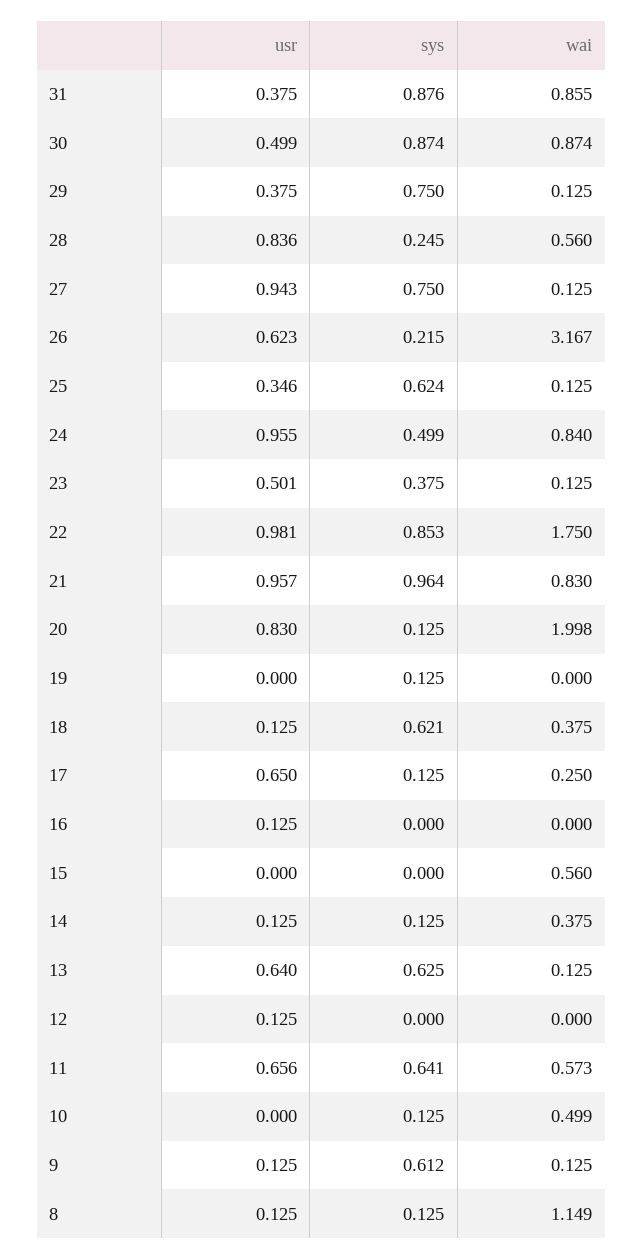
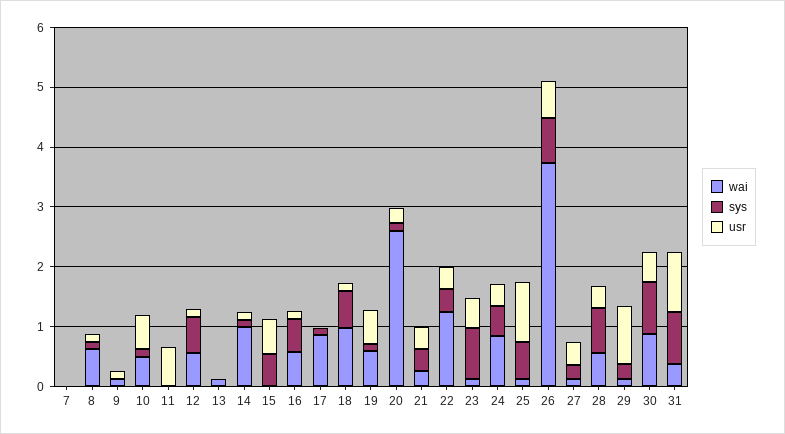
usr, 31: 0.375 -> 1
wai, 31: 0.855 -> 0.4
usr, 29: 0.375 -> 1
sys, 29: 0.75 -> 0.2
usr, 28: 0.836 -> 0.4
sys, 28: 0.245 -> 0.8
usr, 27: 0.943 -> 0.4
sys, 27: 0.75 -> 0.2
sys, 26: 0.215 -> 0.8
wai, 26: 3.167 -> 3.8
usr, 25: 0.346 -> 1
usr, 24: 0.955 -> 0.4
sys, 23: 0.375 -> 0.8
usr, 22: 0.981 -> 0.4
sys, 22: 0.853 -> 0.4
wai, 22: 1.75 -> 1.2
usr, 21: 0.957 -> 0.4
sys, 21: 0.964 -> 0.4
wai, 21: 0.83 -> 0.2
usr, 20: 0.83 -> 0.2
wai, 20: 1.998 -> 2.6
usr, 19: 0 -> 0.6
wai, 19: 0 -> 0.6
wai, 18: 0.375 -> 1
usr, 17: 0.65 -> 0
wai, 17: 0.25 -> 0.8
sys, 16: 0 -> 0.6
wai, 16: 0 -> 0.6
usr, 15: 0 -> 0.6
sys, 15: 0 -> 0.6
wai, 15: 0.56 -> 0
wai, 14: 0.375 -> 1
usr, 13: 0.64 -> 0
sys, 13: 0.625 -> 0
sys, 12: 0 -> 0.6
wai, 12: 0 -> 0.6
sys, 11: 0.641 -> 0
wai, 11: 0.573 -> 0
usr, 10: 0 -> 0.6
sys, 9: 0.612 -> 0
wai, 8: 1.149 -> 0.6
wai, 7: none -> 0
sys, 7: none -> 0
usr, 7: none -> 0

